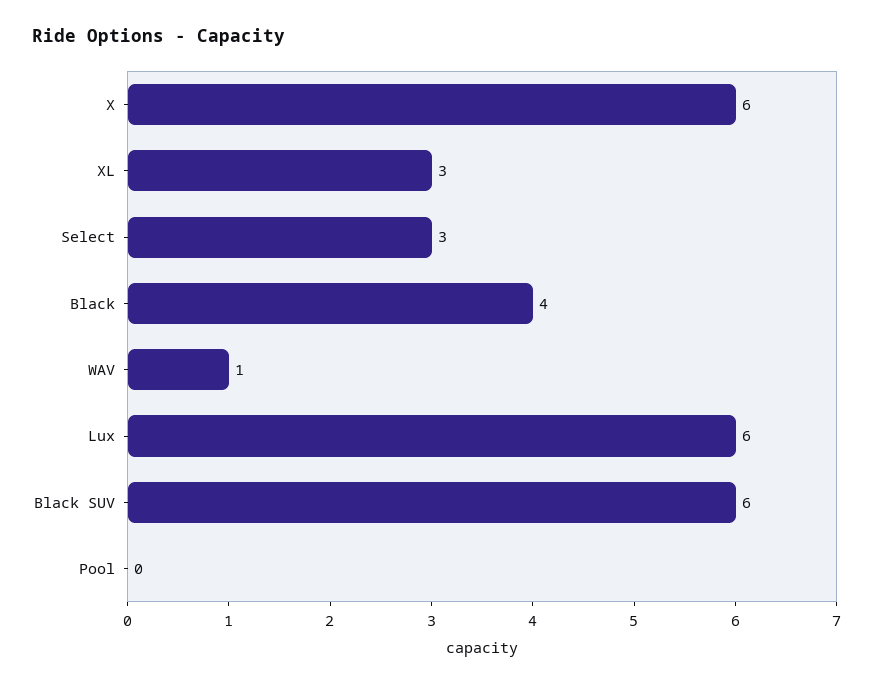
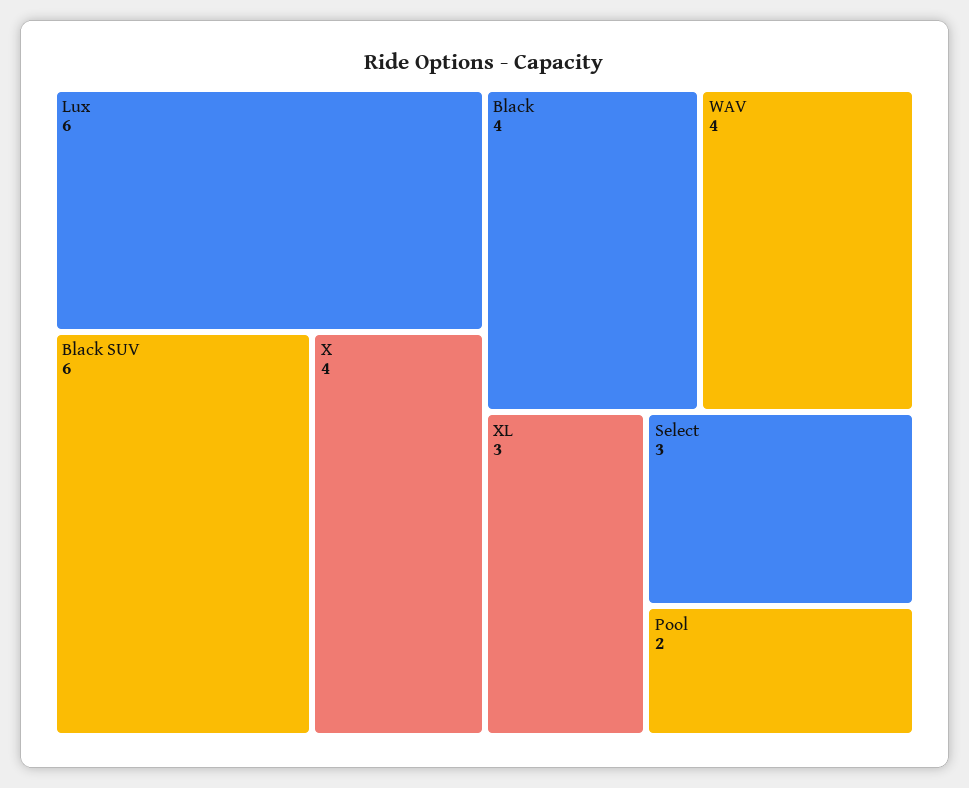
X: 6 -> 4
WAV: 1 -> 4
Pool: 0 -> 2

